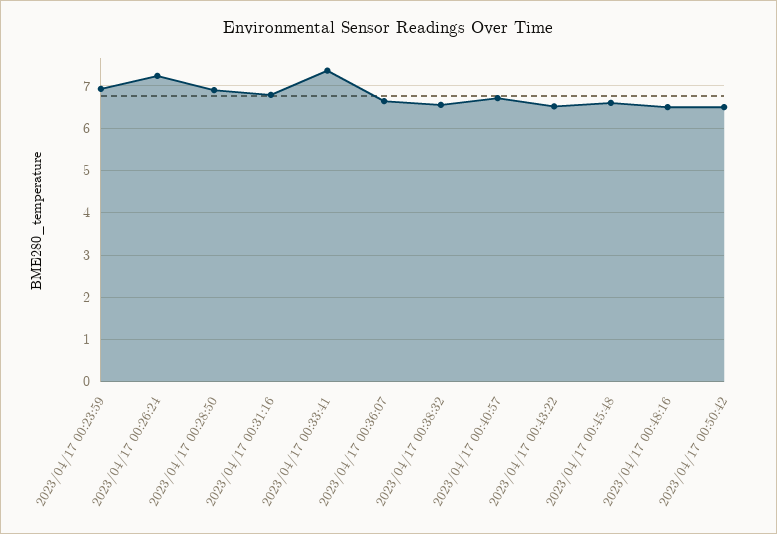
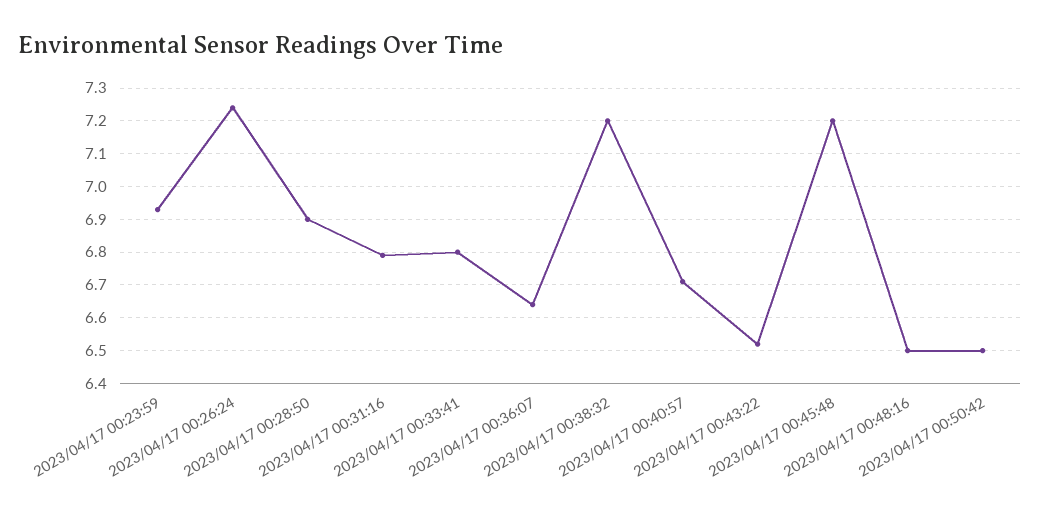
2023/04/17 00:33:41: 7.4 -> 6.8
2023/04/17 00:38:32: 6.6 -> 7.2
2023/04/17 00:45:48: 6.6 -> 7.2

